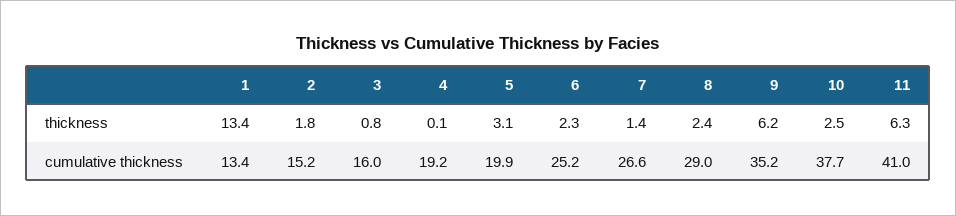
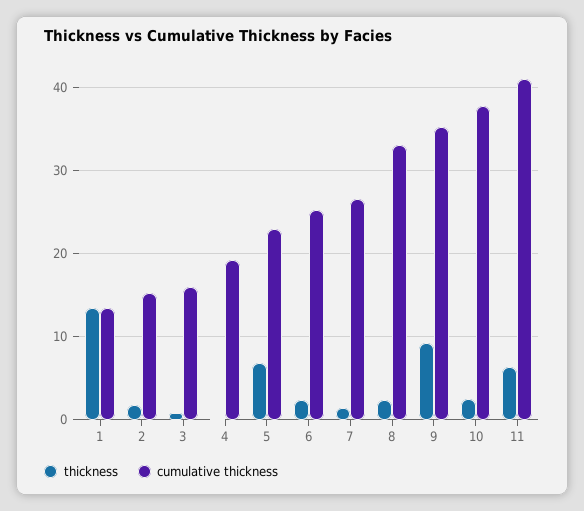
thickness, 5: 3.1 -> 7
thickness, 9: 6.2 -> 9
cumulative thickness, 5: 19.9 -> 23
cumulative thickness, 8: 29 -> 33

